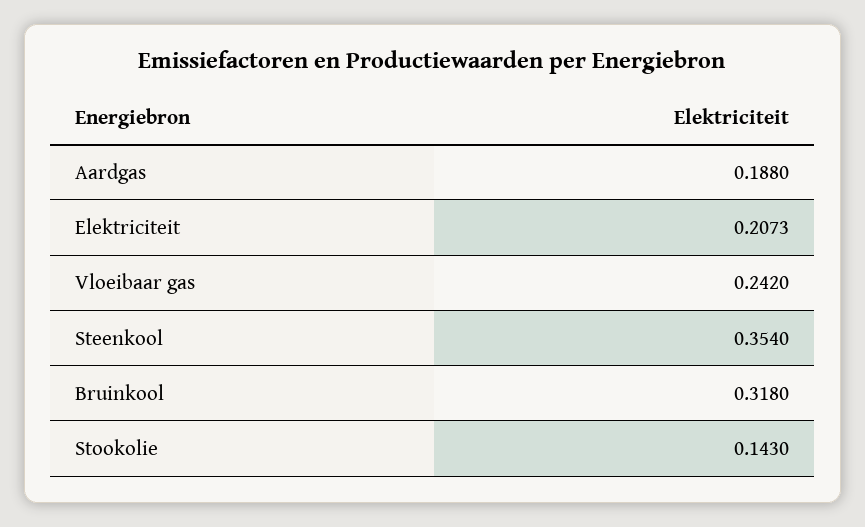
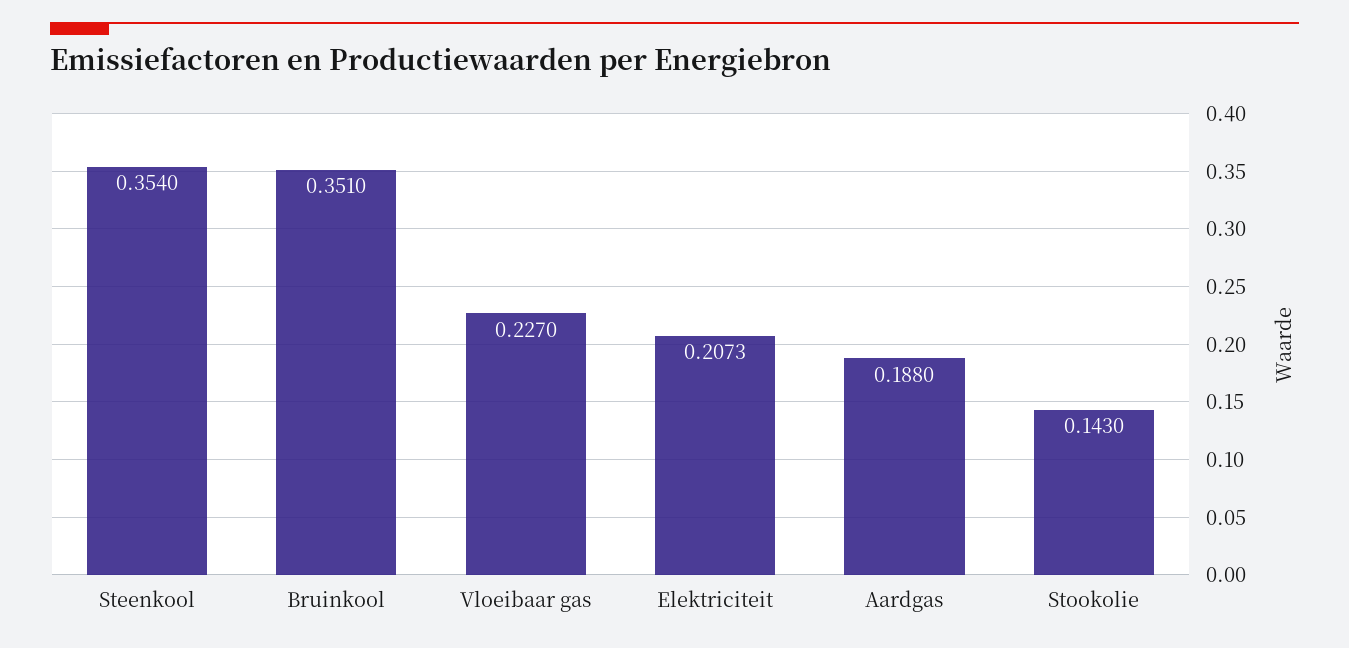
Vloeibaar gas: 0.242 -> 0.227
Bruinkool: 0.318 -> 0.351

